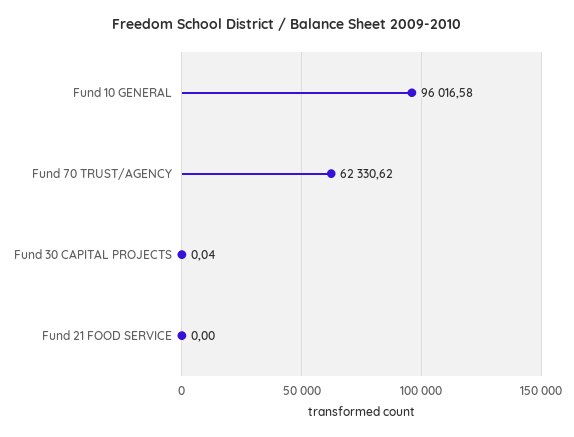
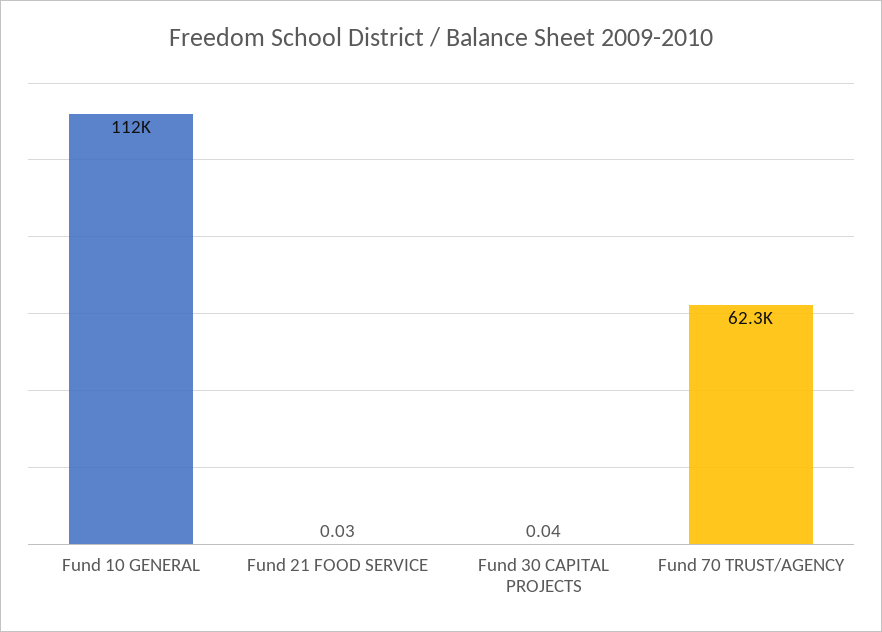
Fund 10 GENERAL: 96016.58 -> 112000
Fund 21 FOOD SERVICE: 0 -> 0.03

